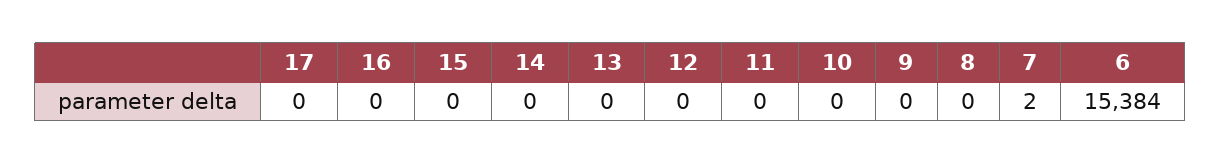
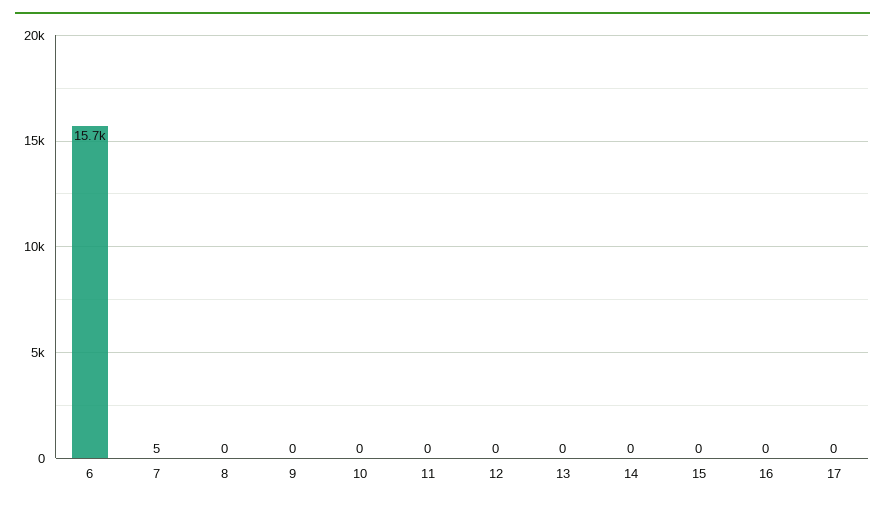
7: 2 -> 5
6: 15384 -> 15700

